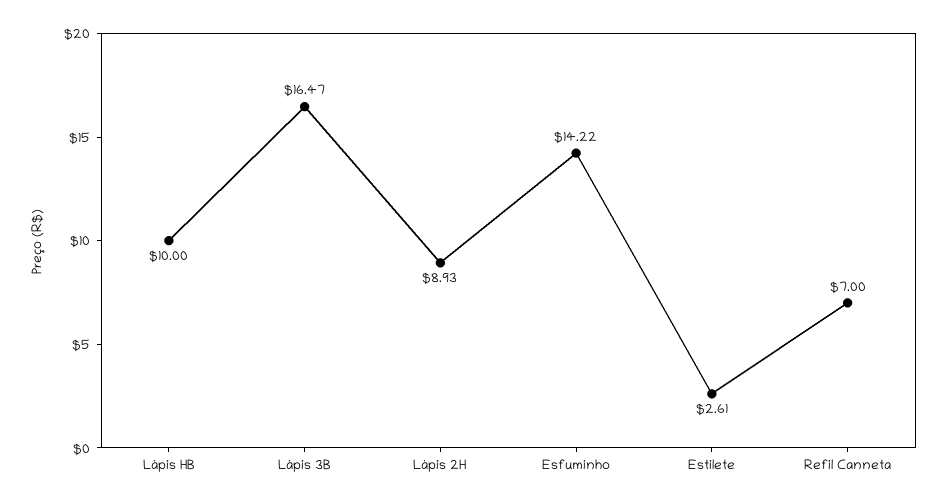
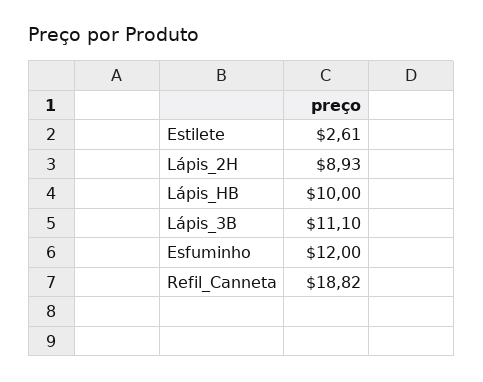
Lápis 3B: 16.47 -> 11.1
Esfuminho: 14.22 -> 12
Refil Canneta: 7 -> 18.82

